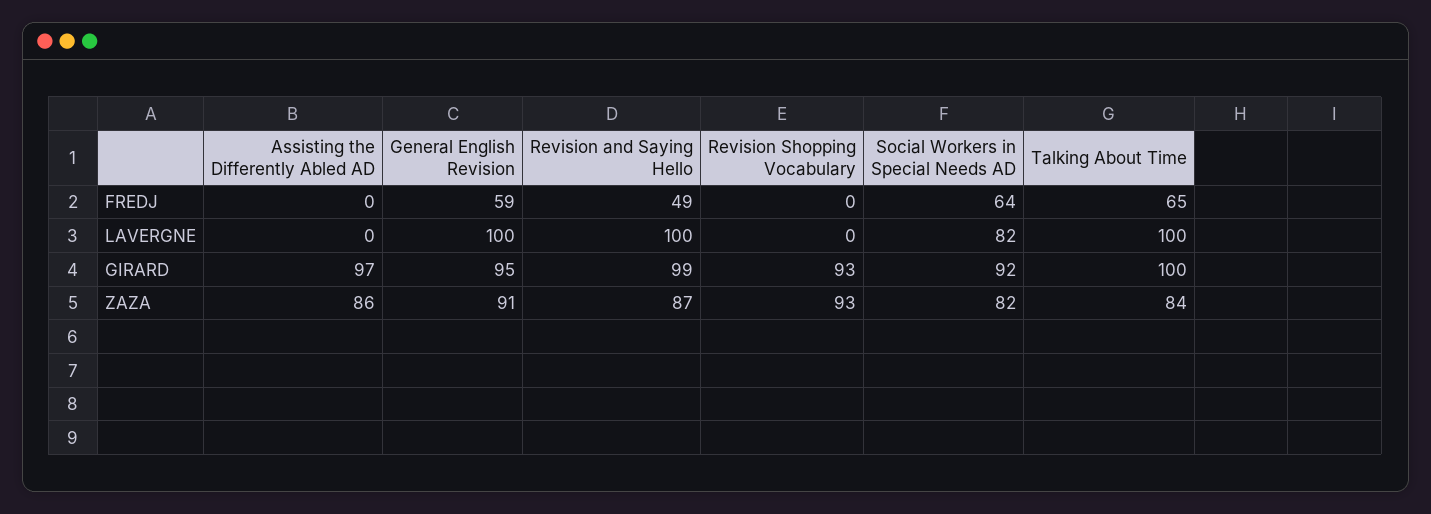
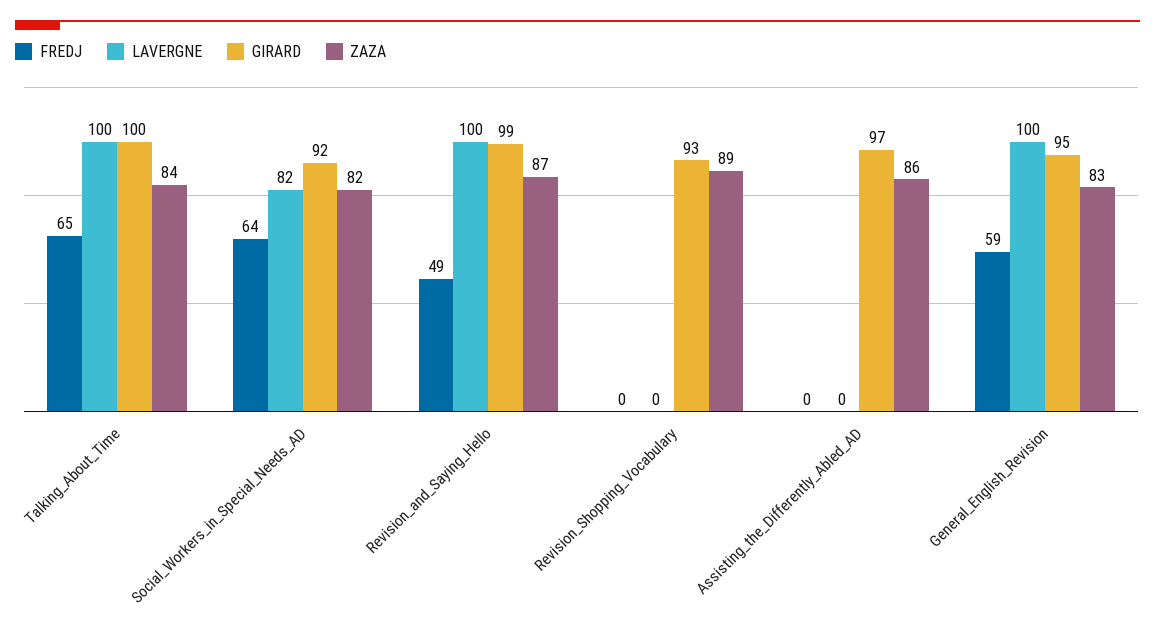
ZAZA, General English Revision: 91 -> 83
ZAZA, Revision Shopping Vocabulary: 93 -> 89

